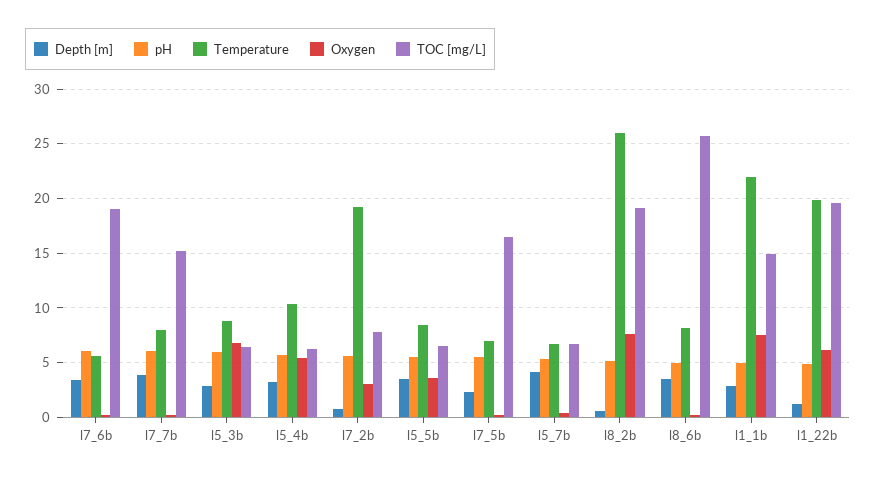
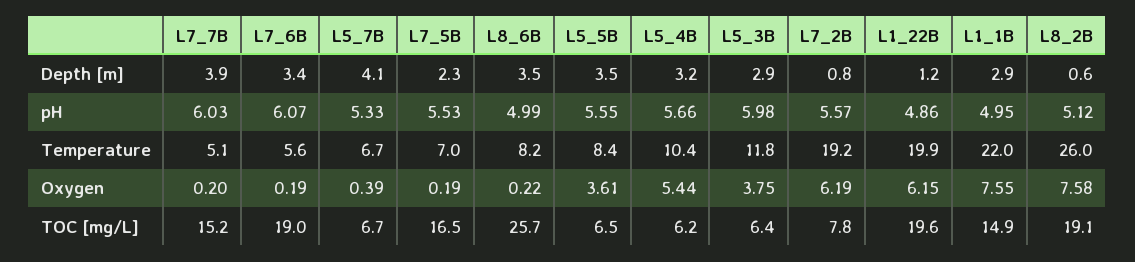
Temperature, l7_7b: 8 -> 5.1
Temperature, l5_3b: 9 -> 11.8
Oxygen, l5_3b: 7 -> 3.75
Oxygen, l7_2b: 3 -> 6.19

